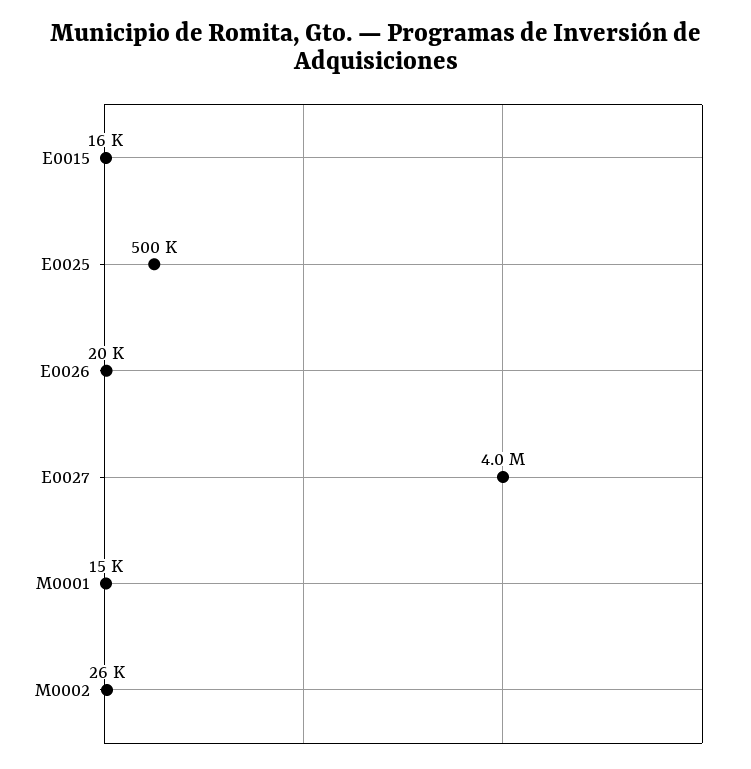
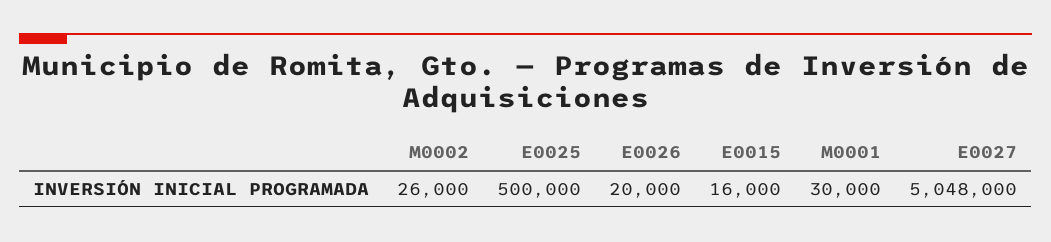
E0027: 4000000 -> 5048000
M0001: 15000 -> 30000

